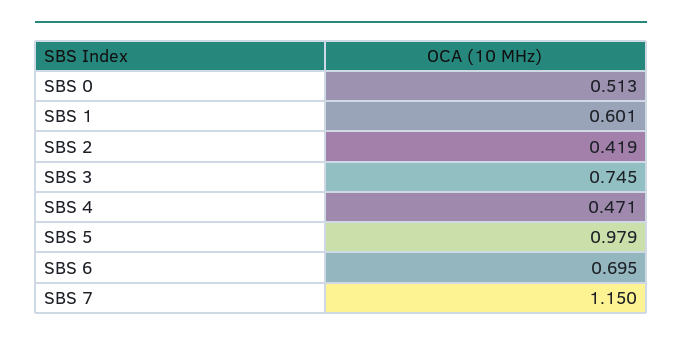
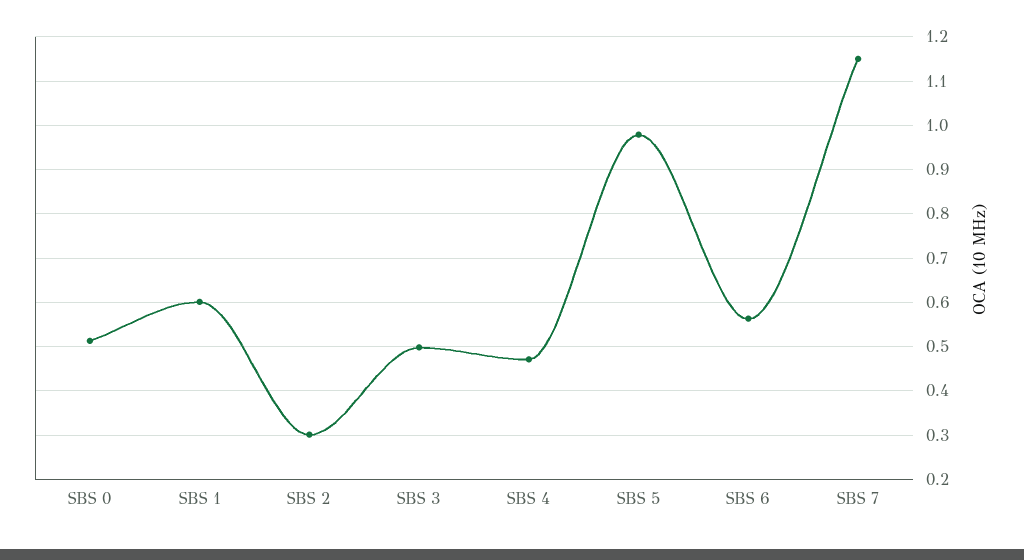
SBS 2: 0.419 -> 0.3
SBS 3: 0.745 -> 0.5
SBS 6: 0.695 -> 0.56

